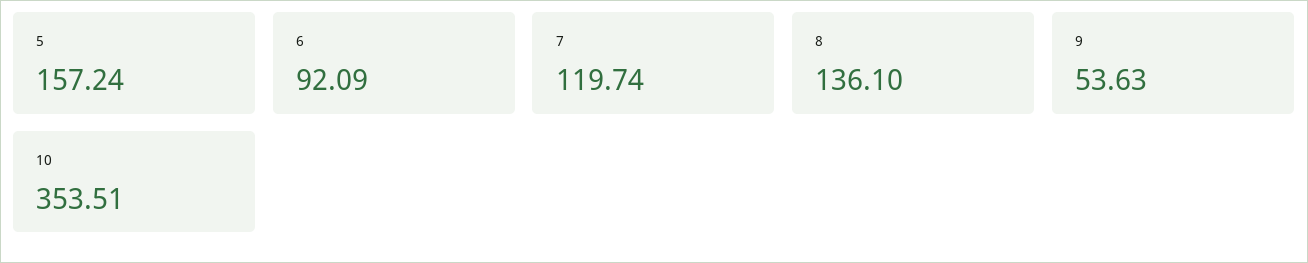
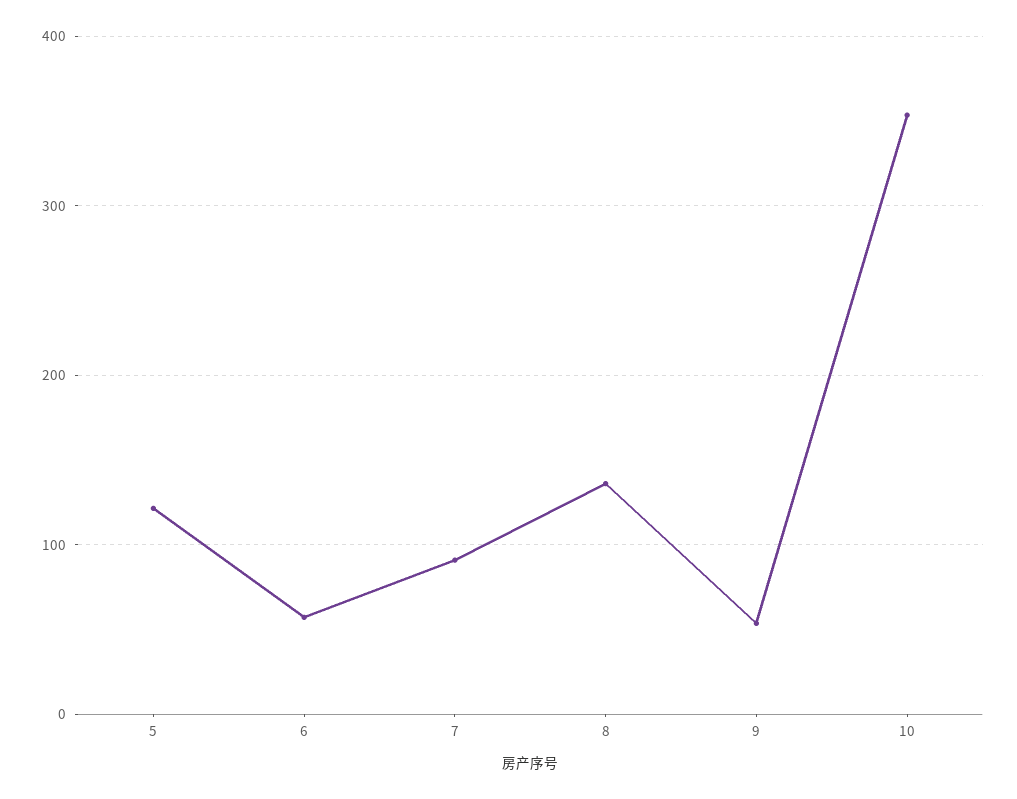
5: 157.24 -> 120
6: 92.09 -> 60
7: 119.74 -> 90

